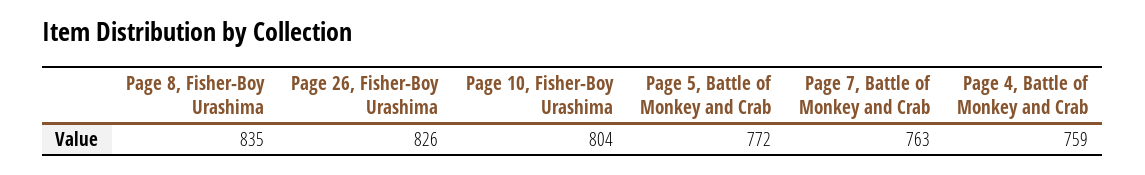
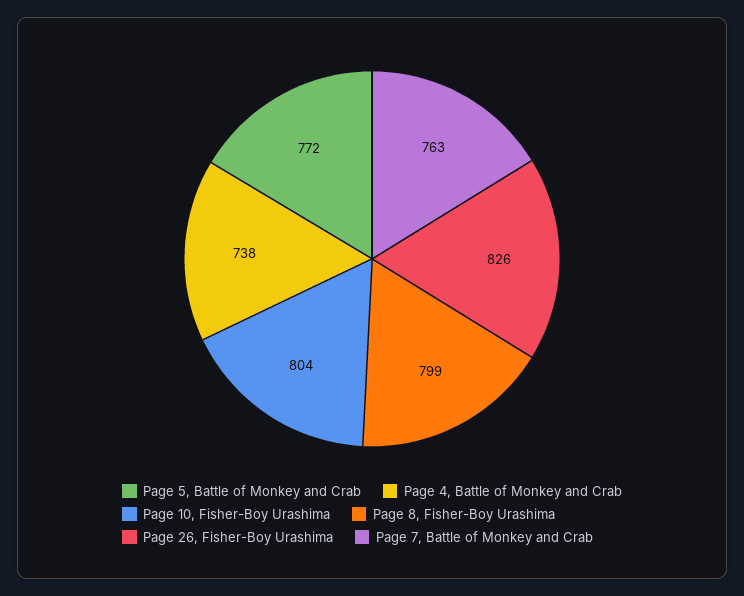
Page 8, Fisher-Boy Urashima: 835 -> 799
Page 4, Battle of Monkey and Crab: 759 -> 738

